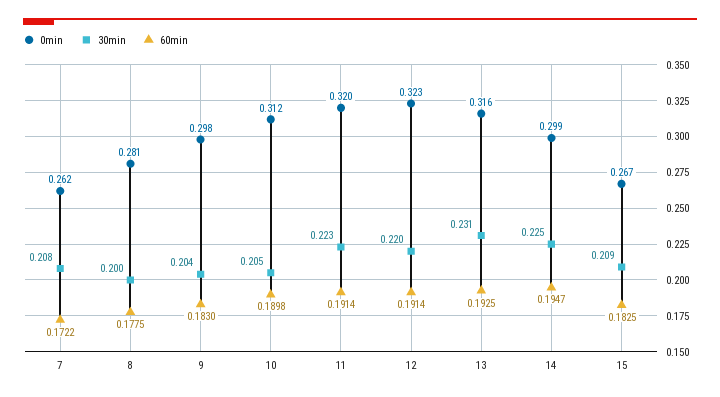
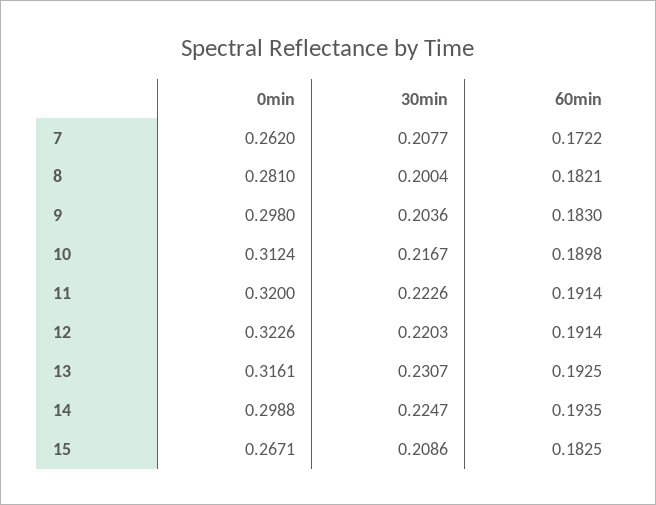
60min, 8: 0.1775 -> 0.1821
30min, 10: 0.205 -> 0.2167
60min, 14: 0.1947 -> 0.1935

